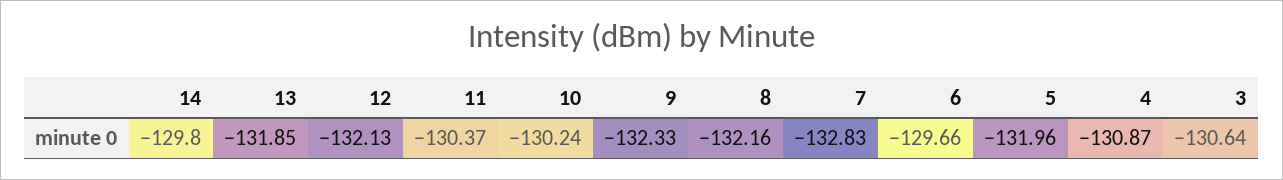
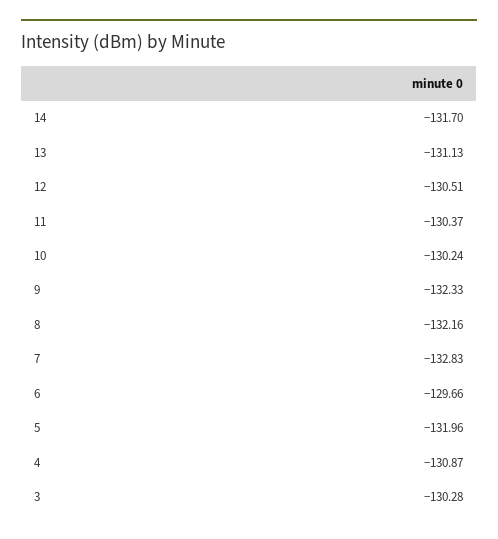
14: -129.8 -> -131.7
13: -131.85 -> -131.13
12: -132.13 -> -130.51
3: -130.64 -> -130.28

